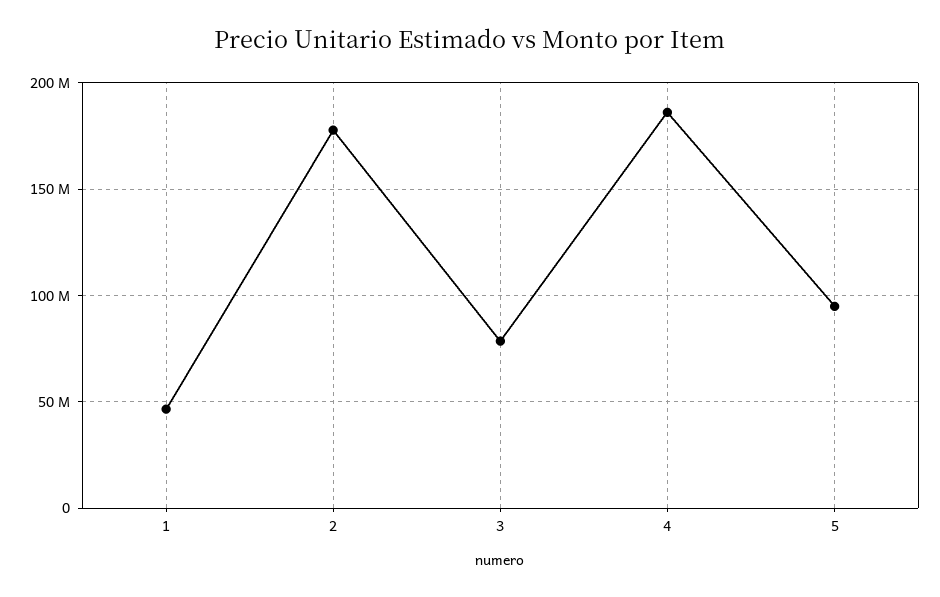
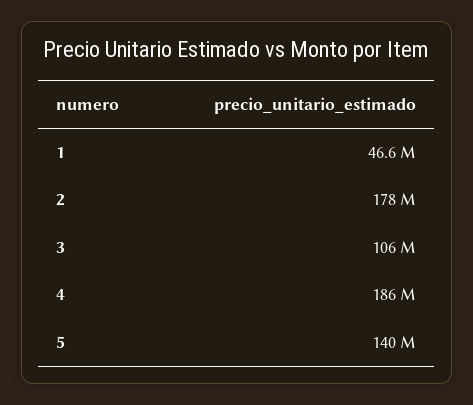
3: 80000000 -> 106000000
5: 95000000 -> 140000000

